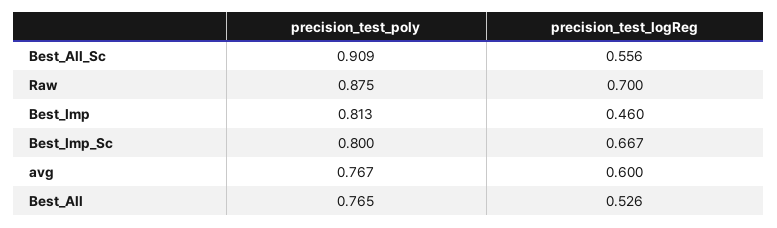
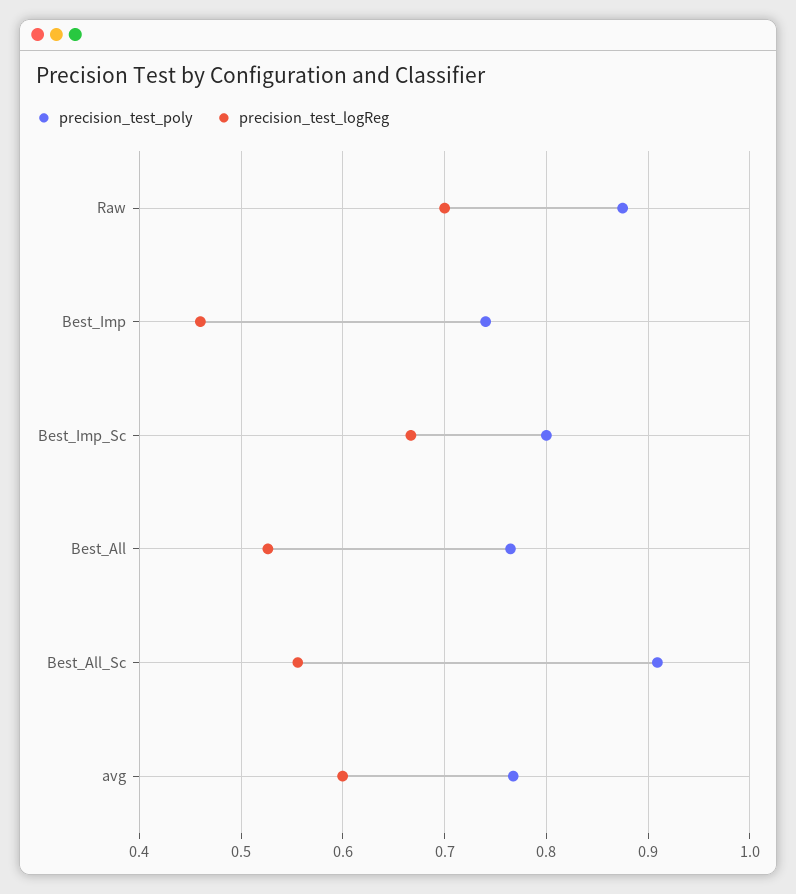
precision_test_poly, Best_Imp: 0.813 -> 0.74

